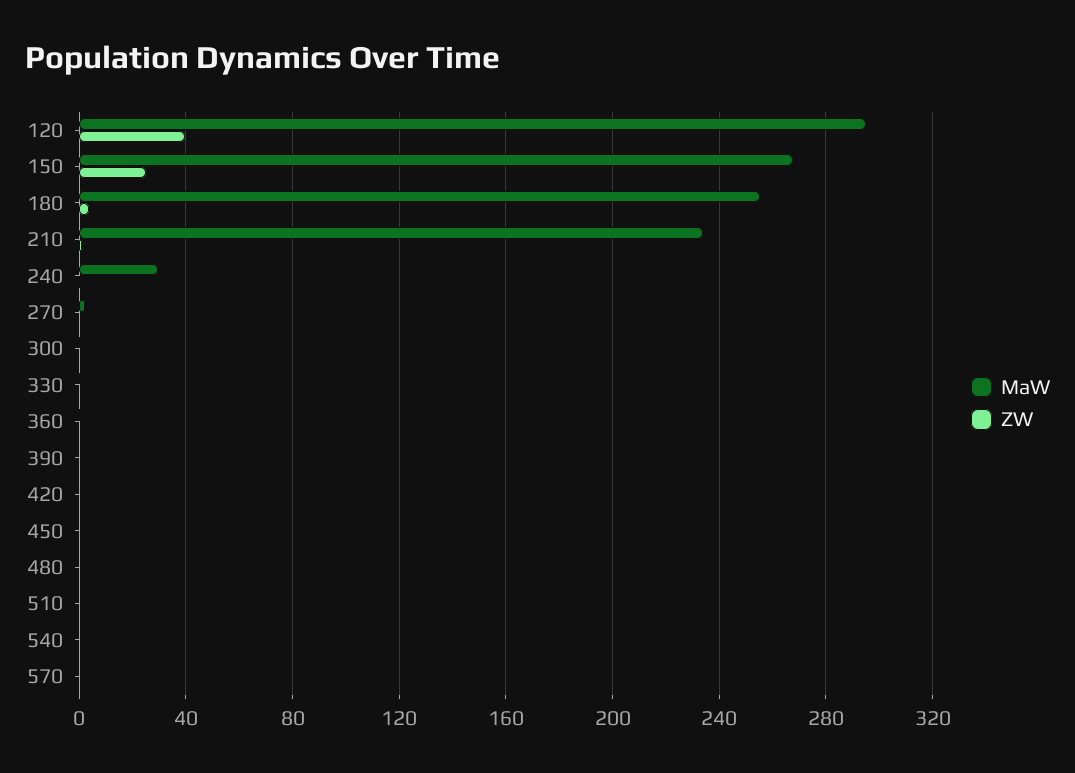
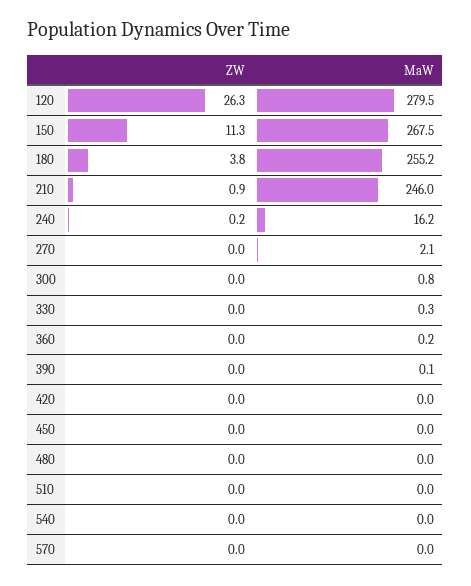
MaW, 120: 295 -> 279.5
ZW, 120: 40 -> 26.3
ZW, 150: 25 -> 11.3
MaW, 210: 235 -> 246
MaW, 240: 30 -> 16.2

